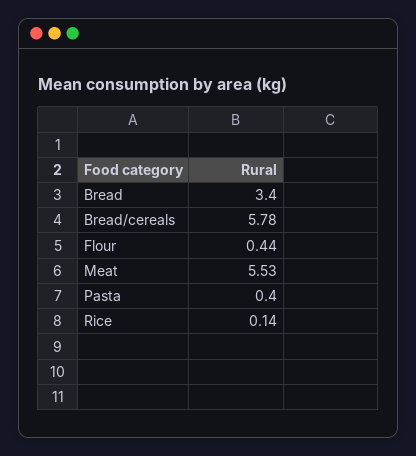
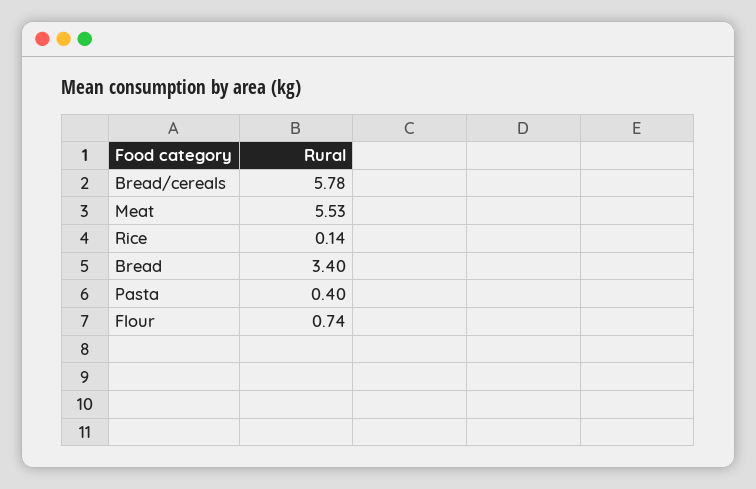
Flour: 0.44 -> 0.74

